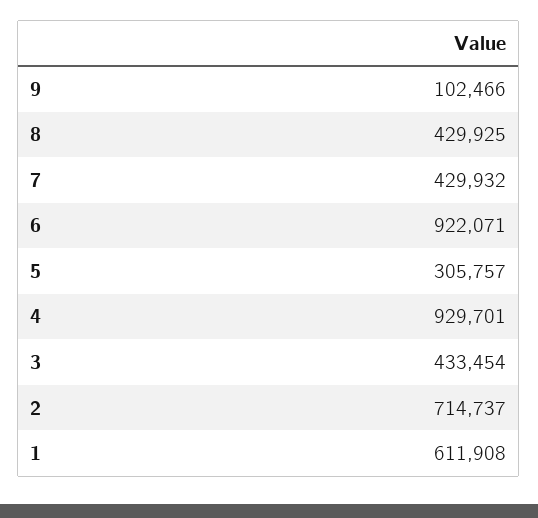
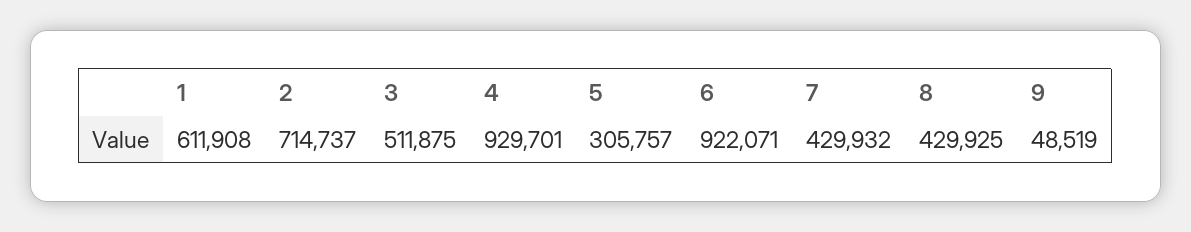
9: 102466 -> 48519
3: 433454 -> 511875

